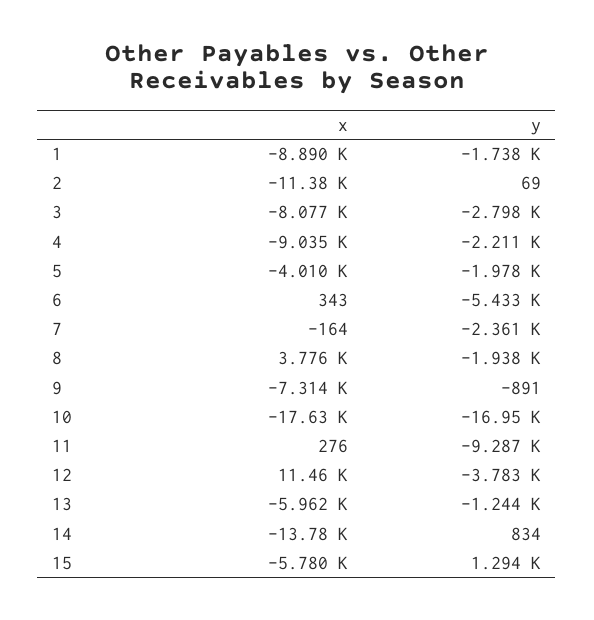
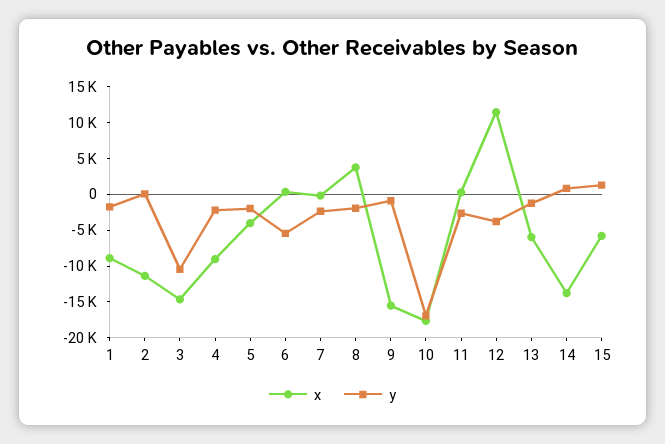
x, 3: -8077 -> -15000
y, 3: -2798 -> -10000
x, 9: -7314 -> -15000
y, 11: -9287 -> -2500

